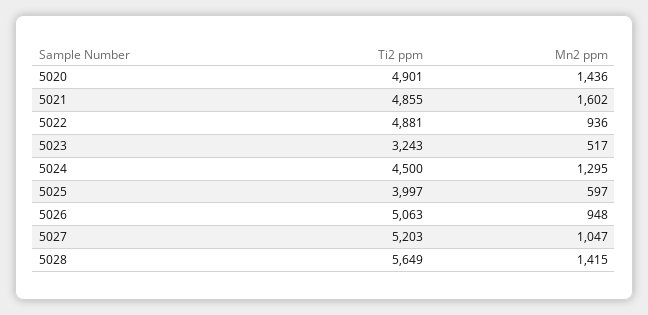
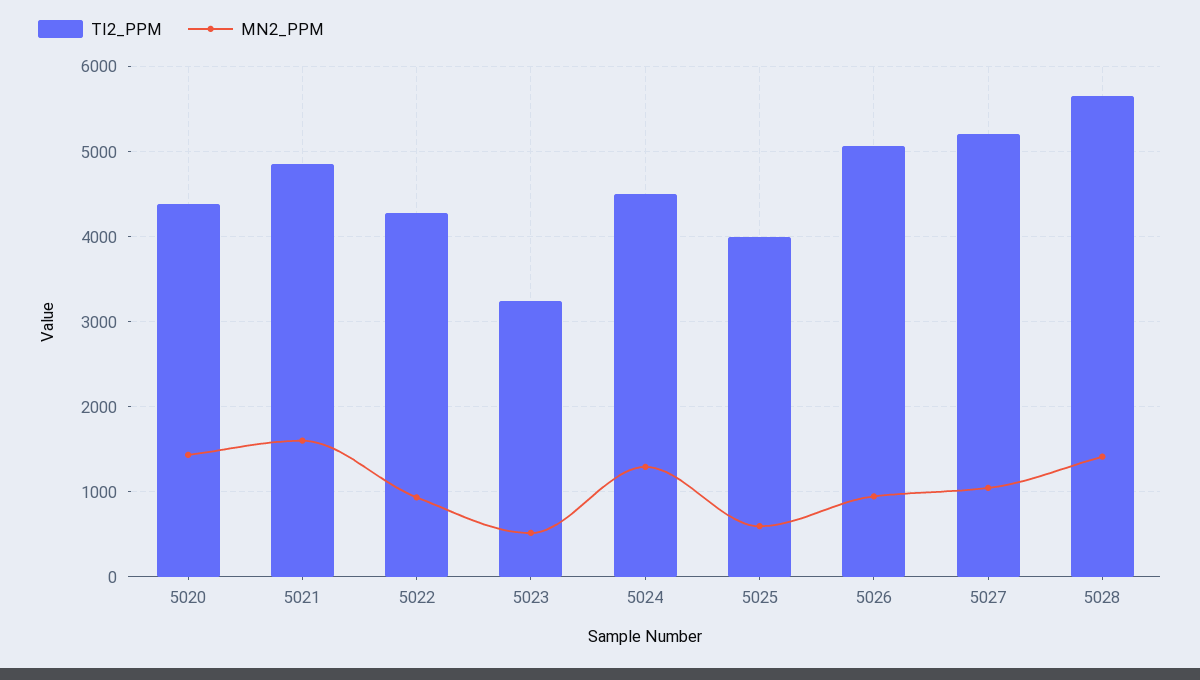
Ti2 ppm, 5020: 4901 -> 4400
Ti2 ppm, 5022: 4881 -> 4300

